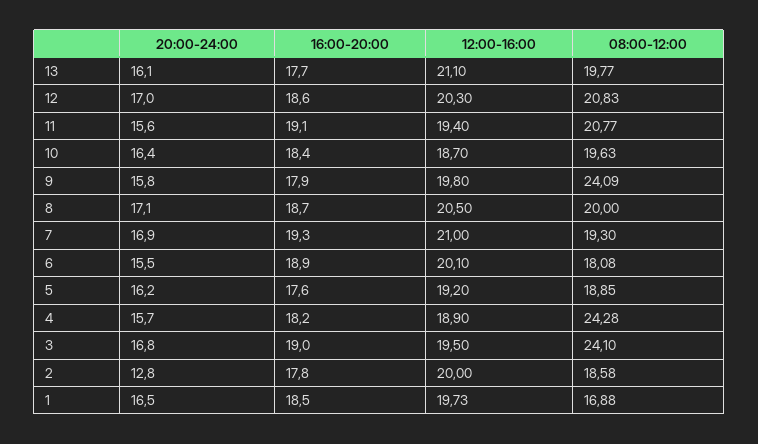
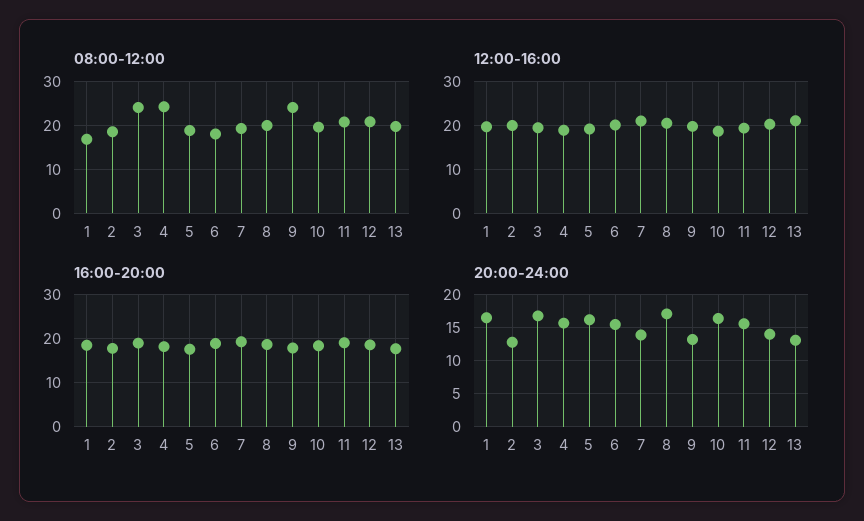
20:00-24:00, 13: 16.1 -> 13
20:00-24:00, 12: 17 -> 14
20:00-24:00, 9: 15.8 -> 13
20:00-24:00, 7: 16.9 -> 14

